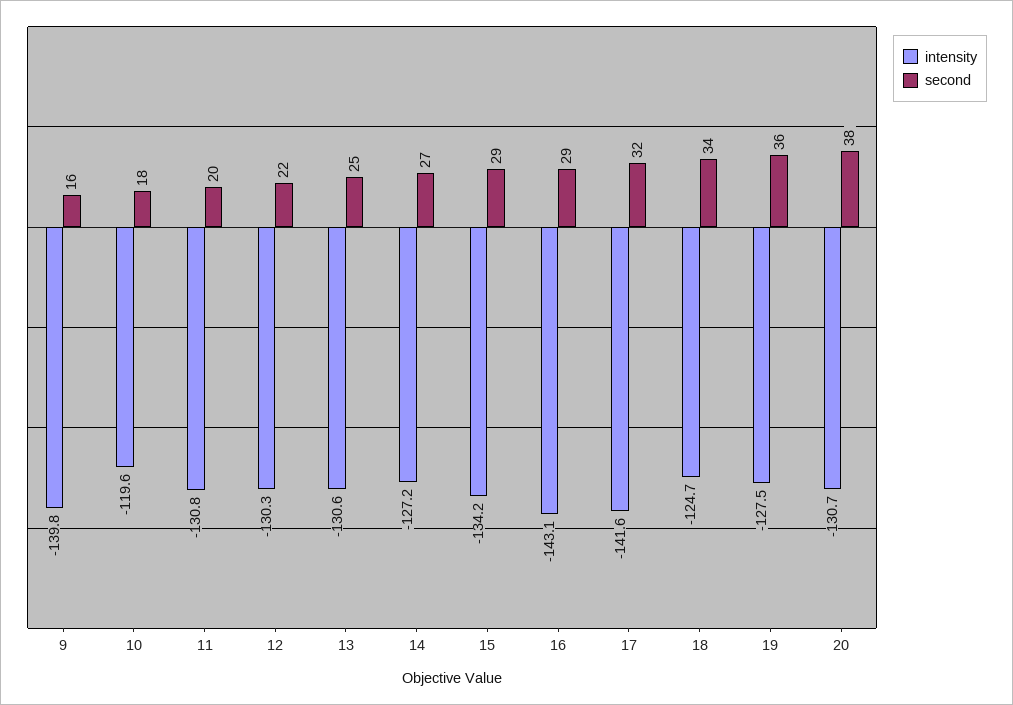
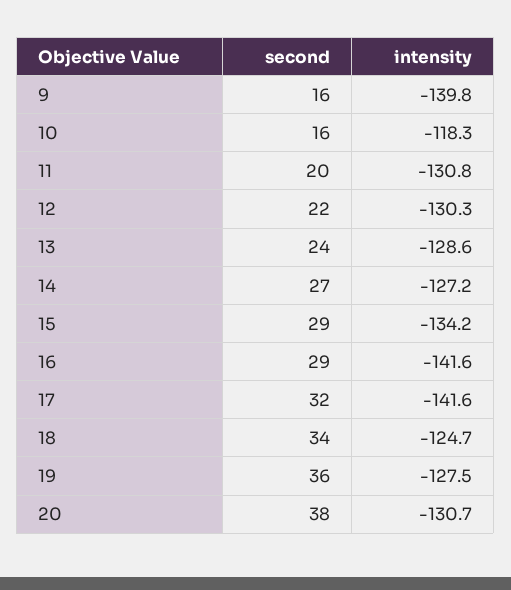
intensity, 10: -119.6 -> -118.3
second, 10: 18 -> 16
intensity, 13: -130.6 -> -128.6
second, 13: 25 -> 24
intensity, 16: -143.1 -> -141.6

